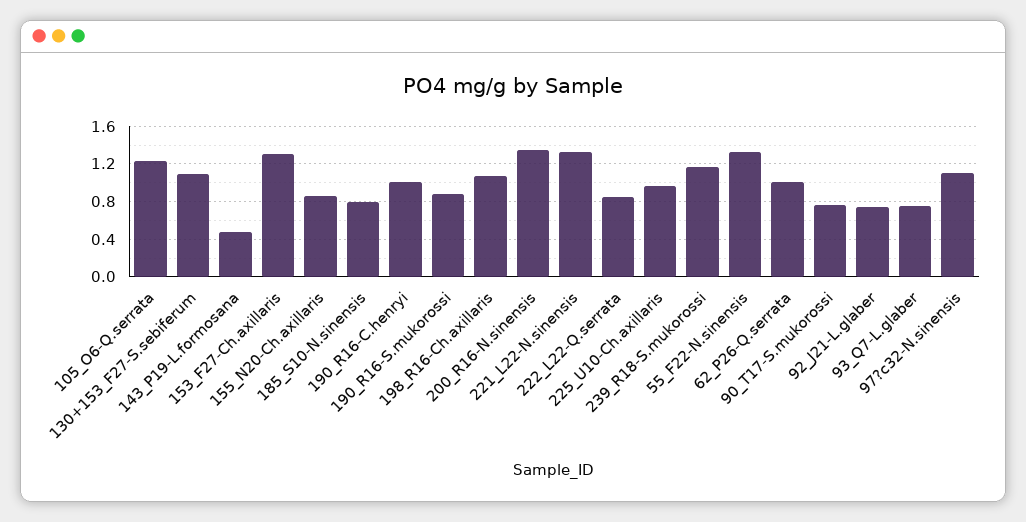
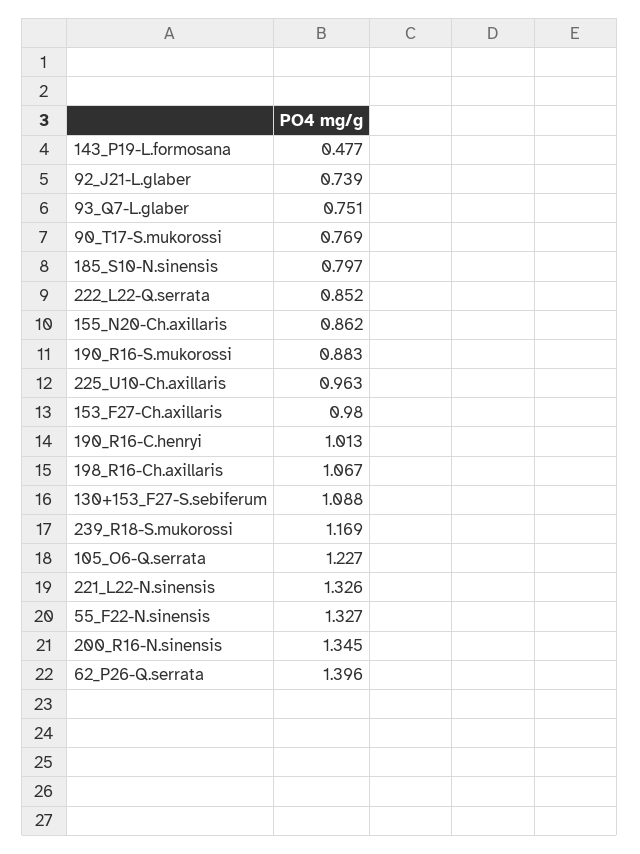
153_F27-Ch.axillaris: 1.3 -> 0.98
62_P26-Q.serrata: 1 -> 1.396
97?c32-N.sinensis: 1.1 -> none

